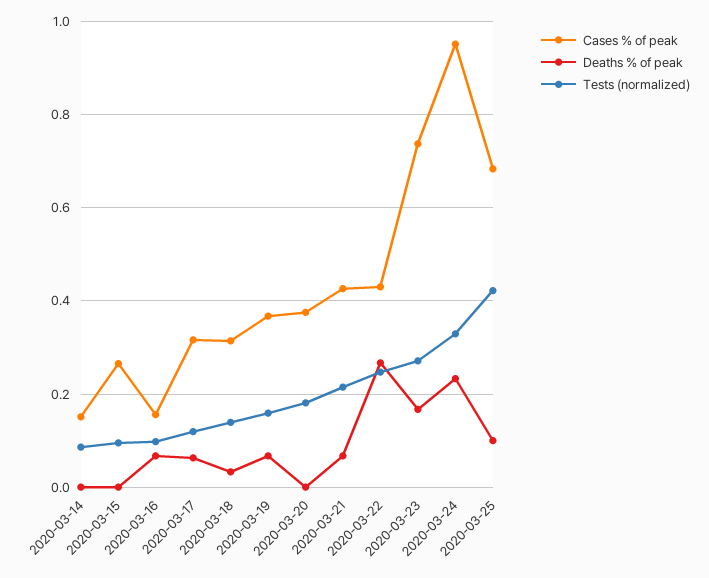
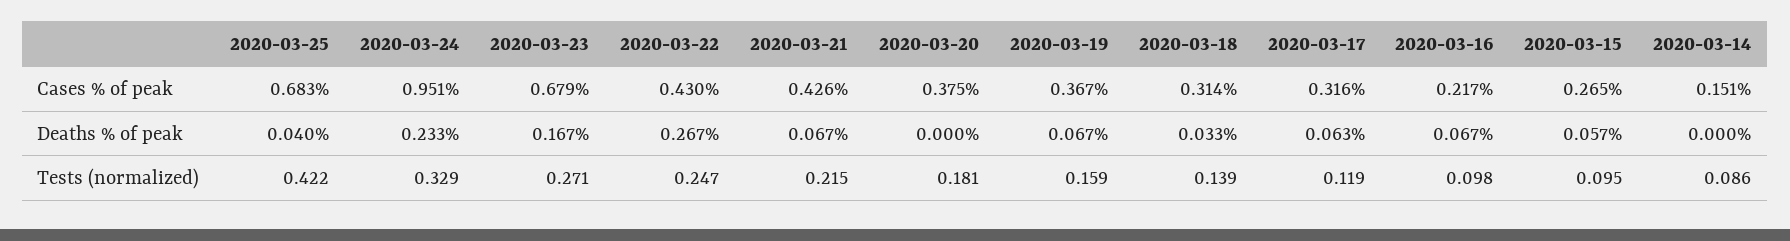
Deaths % of peak, 2020-03-15: 0 -> 0.057
Cases % of peak, 2020-03-16: 0.16 -> 0.217
Cases % of peak, 2020-03-23: 0.74 -> 0.679
Deaths % of peak, 2020-03-25: 0.1 -> 0.04

